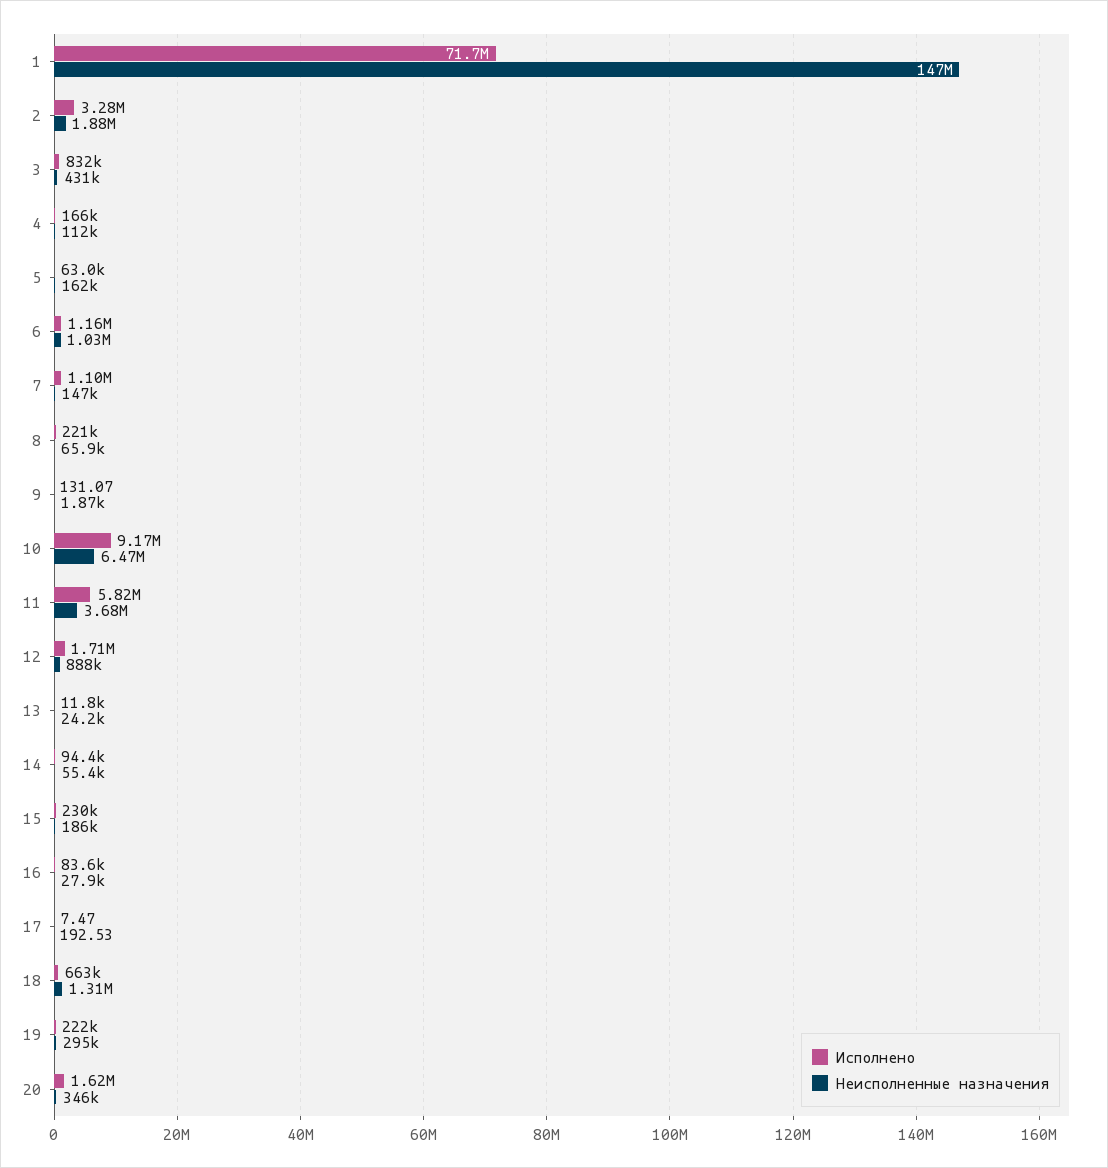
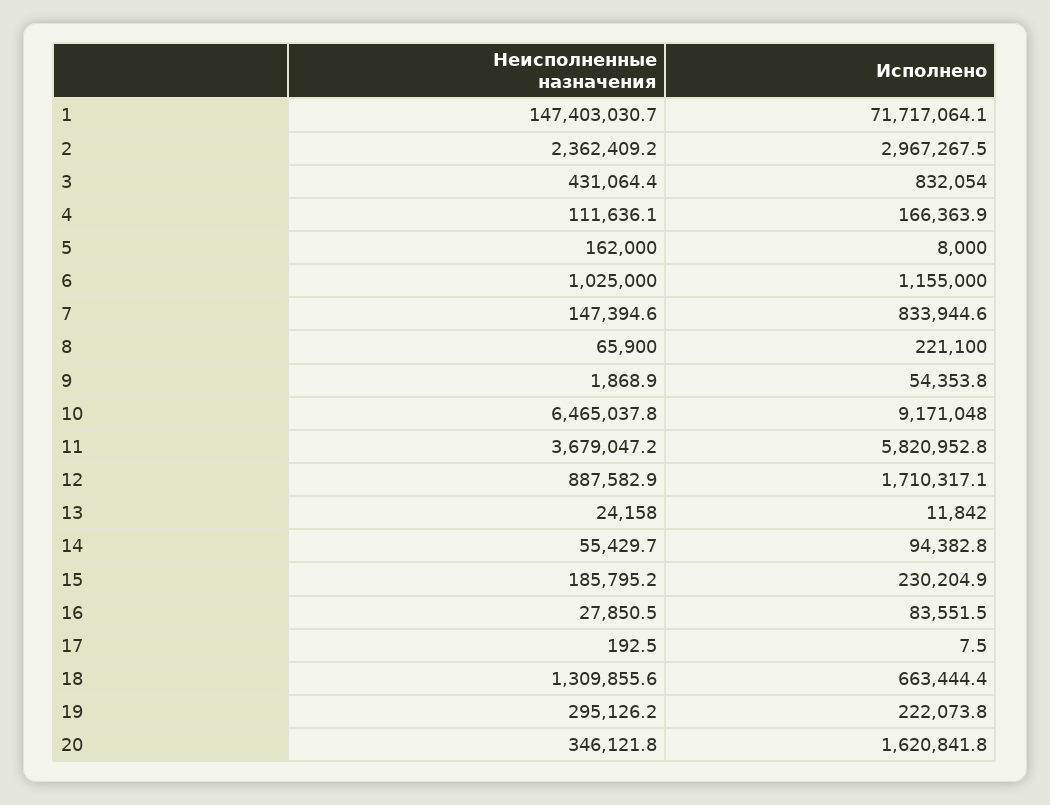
Исполнено, 2: 3280000 -> 2967267.5
Неисполненные назначения, 2: 1880000 -> 2362409.2
Исполнено, 5: 63000 -> 8000
Исполнено, 7: 1100000 -> 833944.6
Исполнено, 9: 131.07 -> 54353.8

